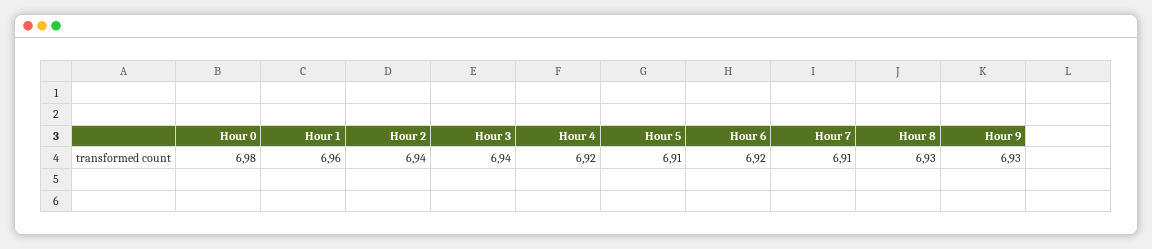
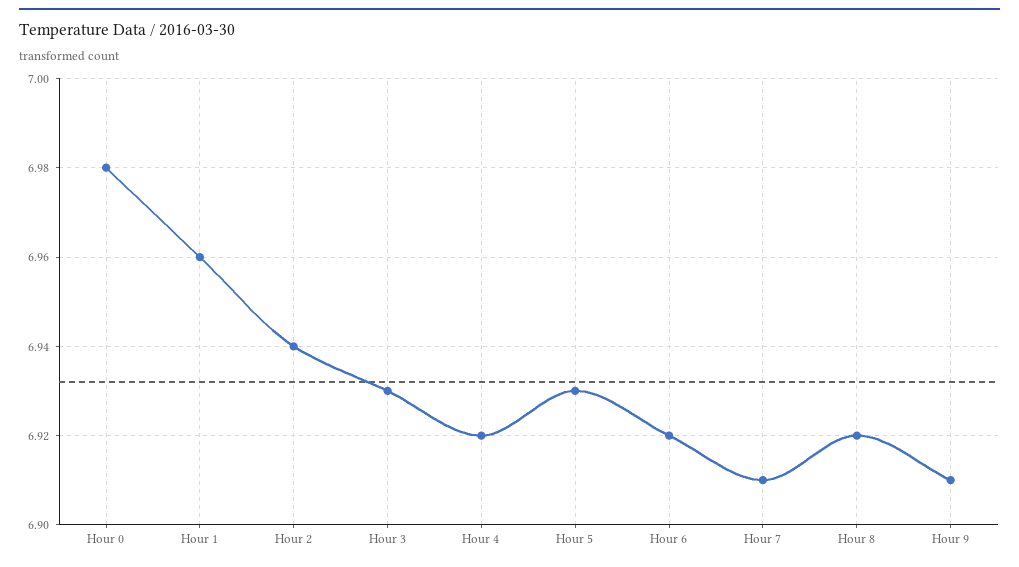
Hour 3: 6.94 -> 6.93
Hour 5: 6.91 -> 6.93
Hour 8: 6.93 -> 6.92
Hour 9: 6.93 -> 6.91

